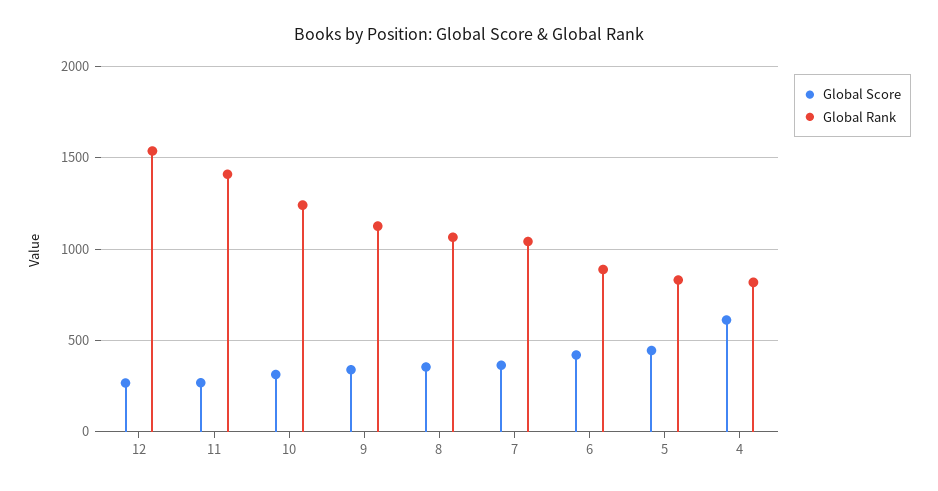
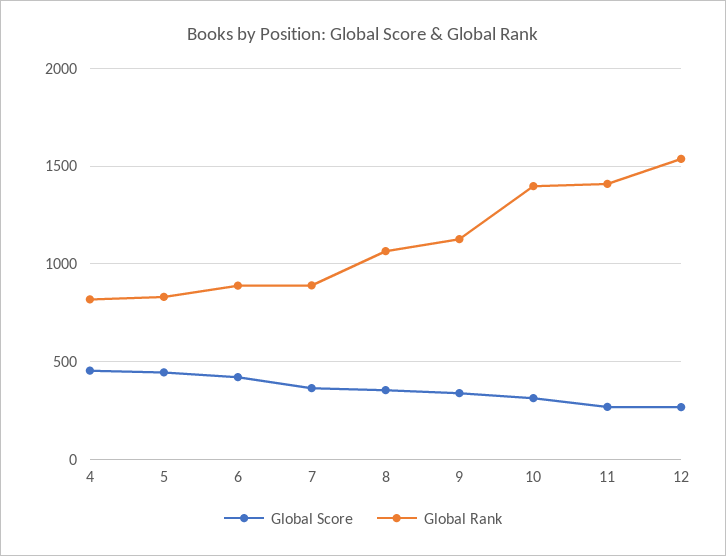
Global Rank, 10: 1250 -> 1400
Global Rank, 7: 1050 -> 900
Global Score, 4: 600 -> 450

